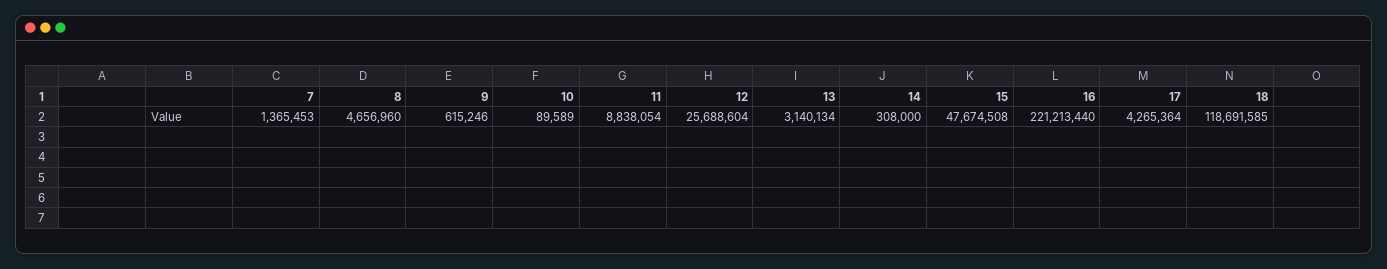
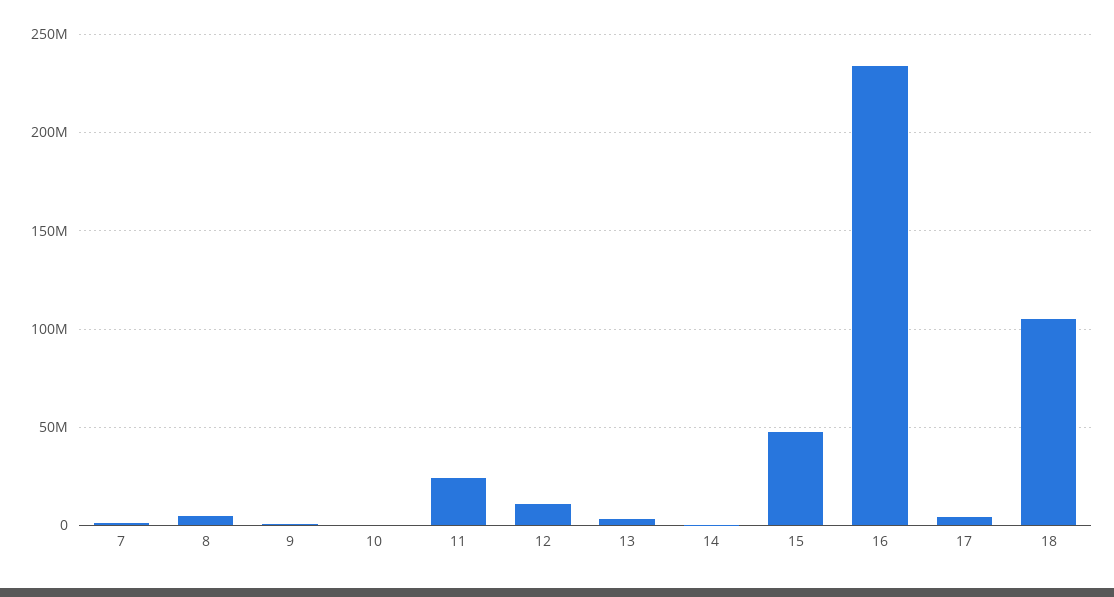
11: 8838054 -> 25000000
12: 25688604 -> 10000000
16: 221213440 -> 235000000
18: 118691585 -> 105000000

